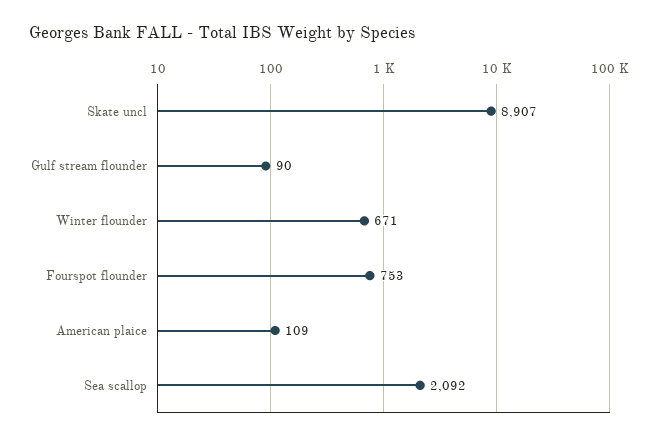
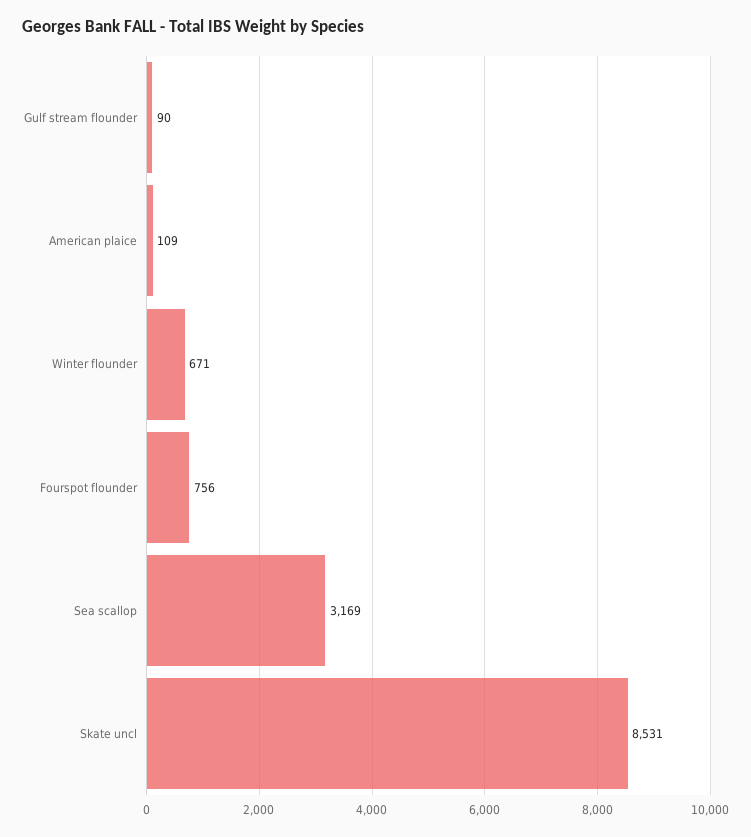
Skate uncl: 8907 -> 8531
Fourspot flounder: 753 -> 756
Sea scallop: 2092 -> 3169

